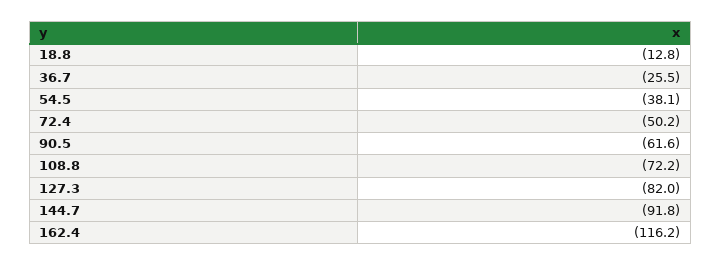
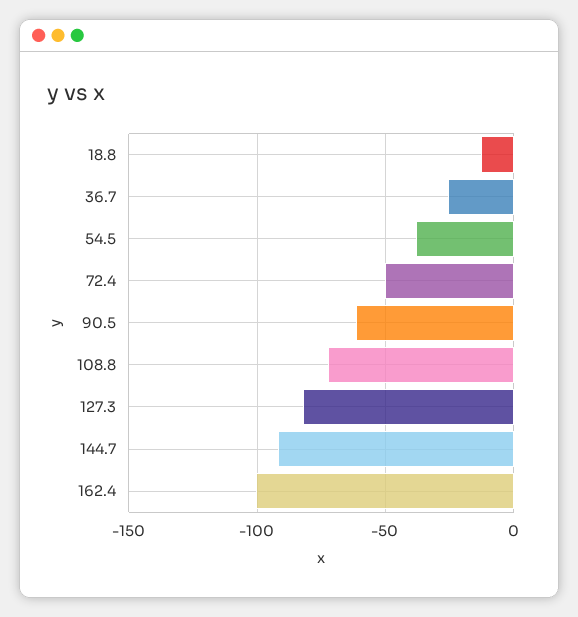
162.4: -116.2 -> -100

